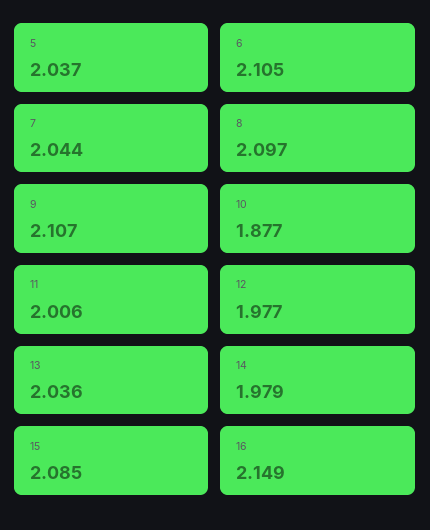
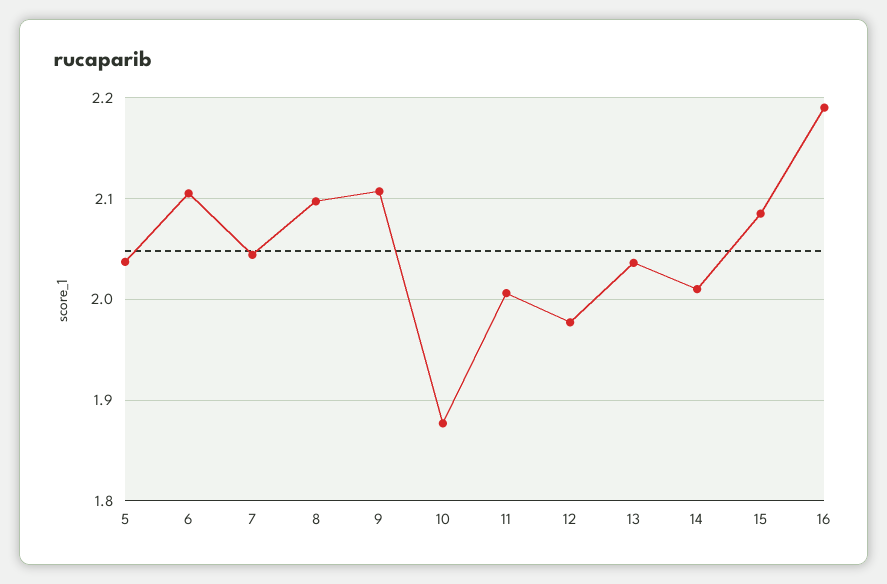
14: 1.979 -> 2.01
16: 2.149 -> 2.19

